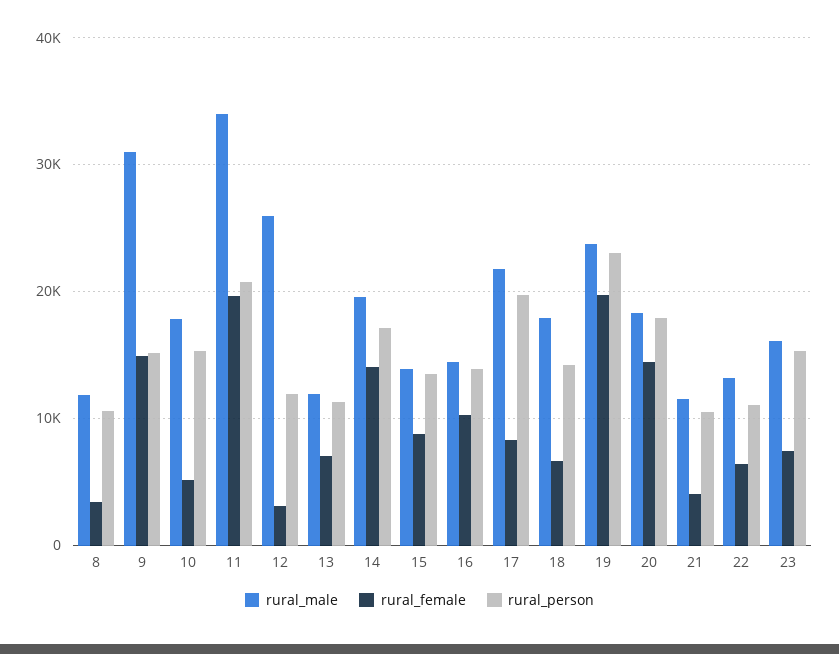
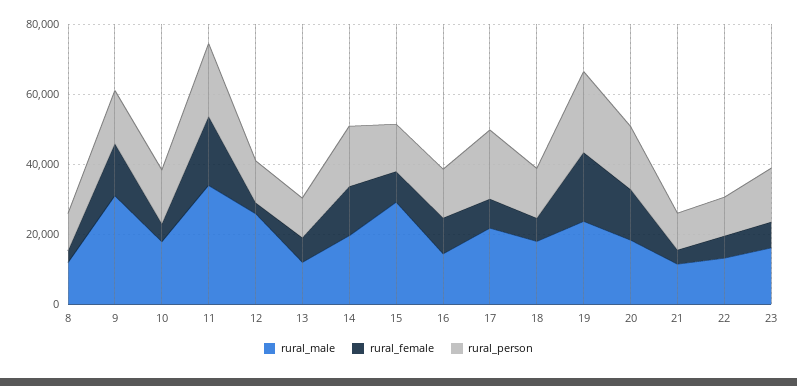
rural_male, 15: 14000 -> 30000

